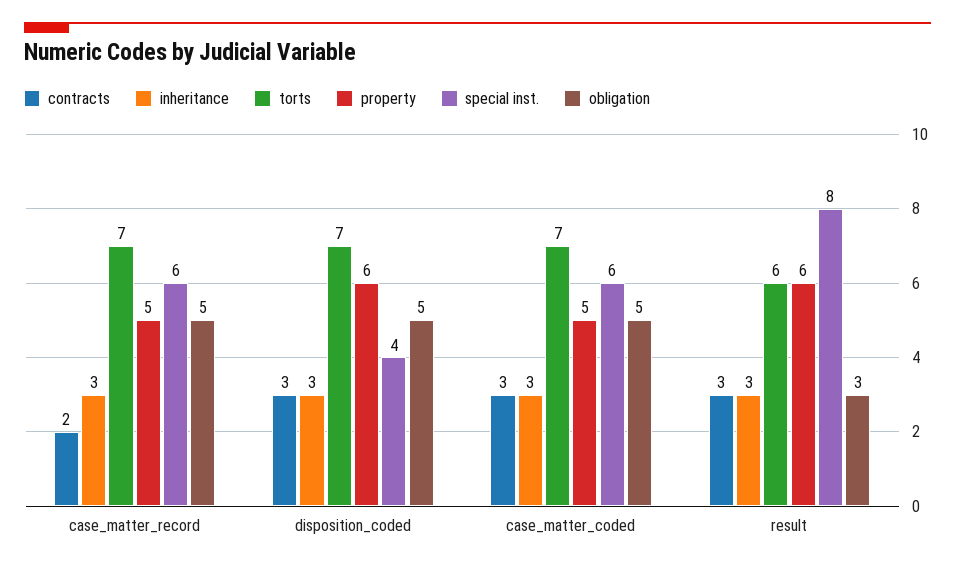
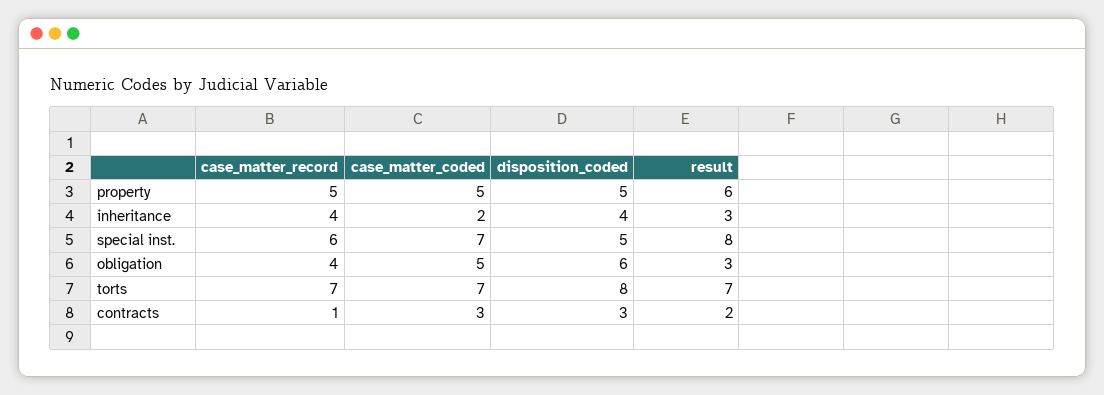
contracts, case_matter_record: 2 -> 1
inheritance, case_matter_record: 3 -> 4
obligation, case_matter_record: 5 -> 4
inheritance, disposition_coded: 3 -> 4
torts, disposition_coded: 7 -> 8
property, disposition_coded: 6 -> 5
special inst., disposition_coded: 4 -> 5
obligation, disposition_coded: 5 -> 6
inheritance, case_matter_coded: 3 -> 2
special inst., case_matter_coded: 6 -> 7
contracts, result: 3 -> 2
torts, result: 6 -> 7

